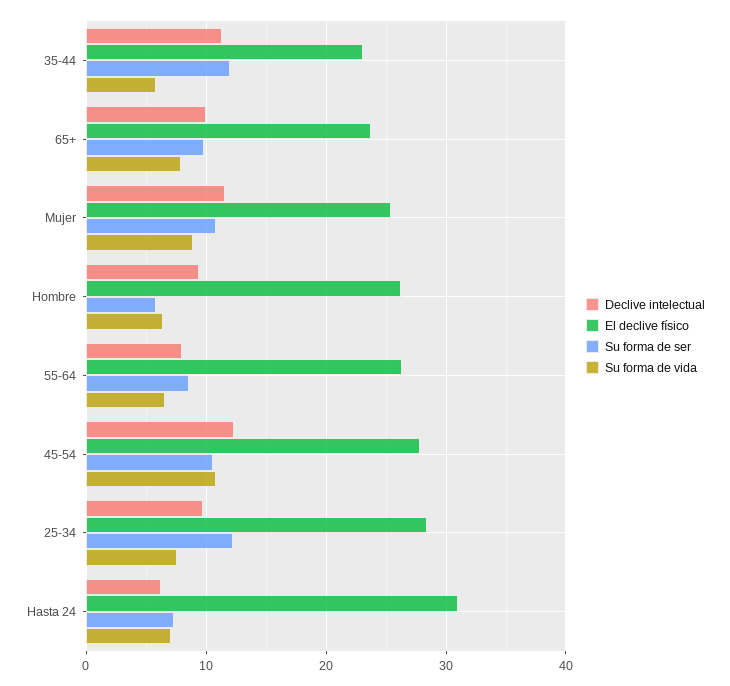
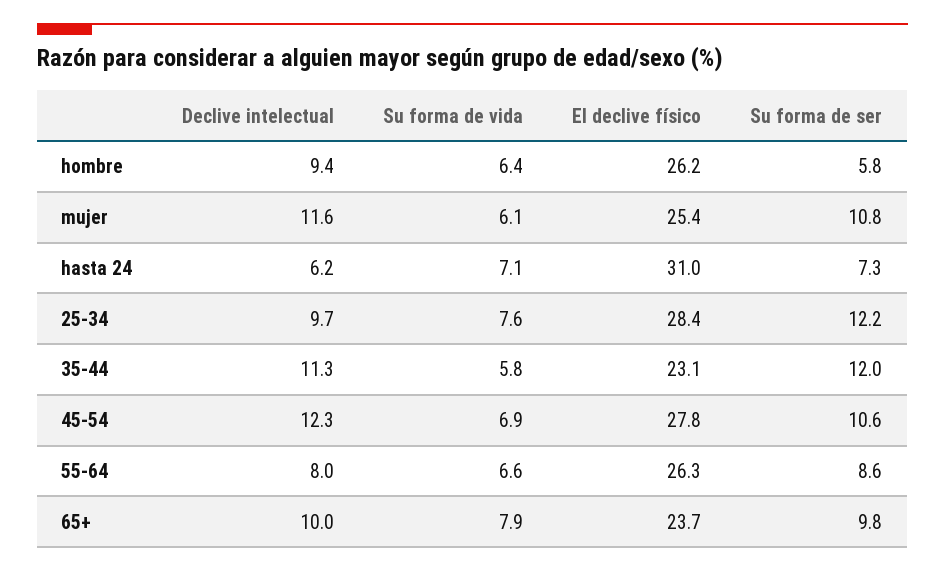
Su forma de vida, Mujer: 9 -> 6.1
Su forma de vida, 45-54: 11 -> 6.9

